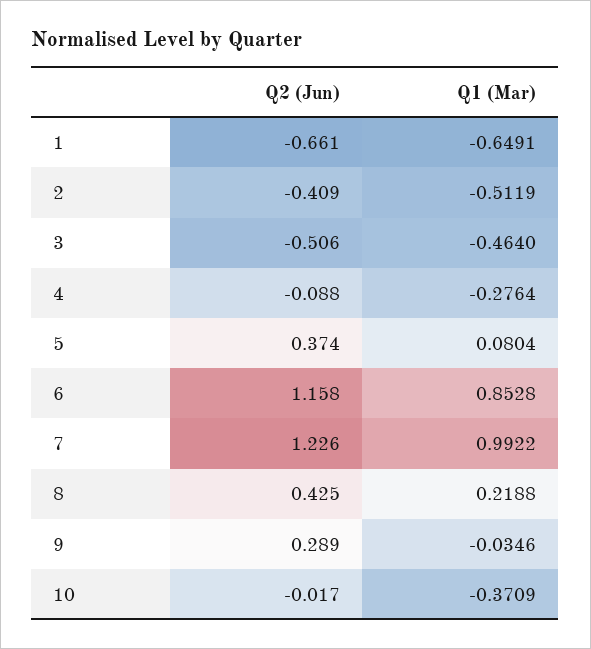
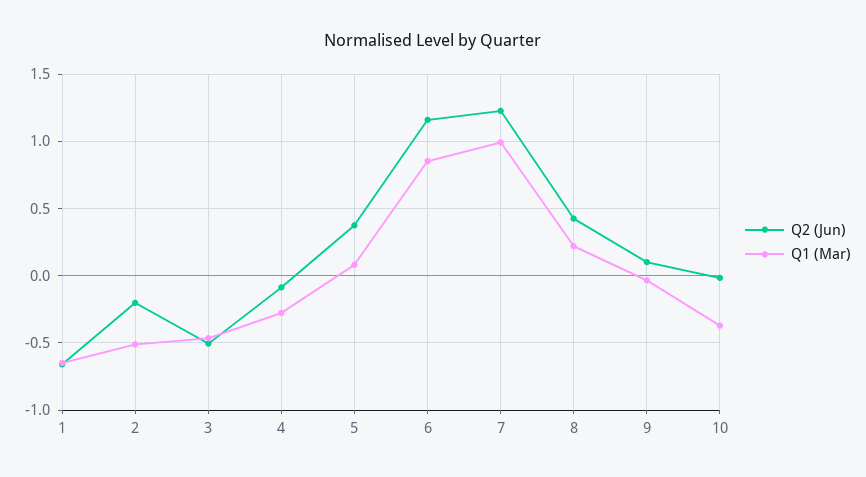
Q2 (Jun), 2: -0.409 -> -0.2
Q2 (Jun), 9: 0.289 -> 0.1

